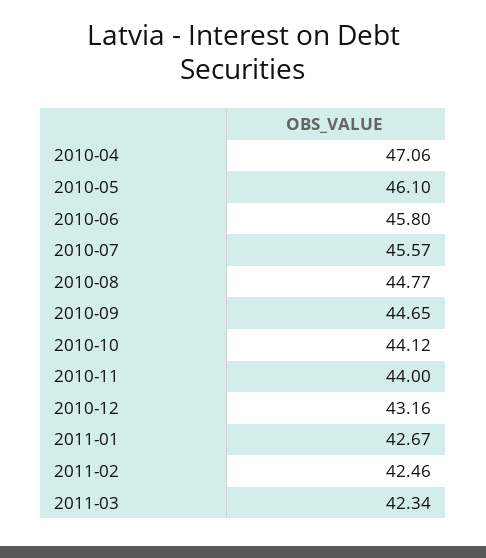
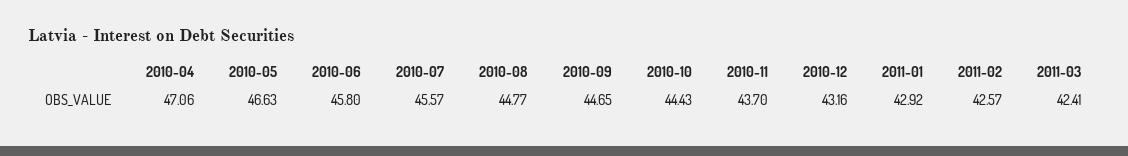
2010-05: 46.1 -> 46.63
2010-10: 44.12 -> 44.43
2010-11: 44 -> 43.7
2011-01: 42.67 -> 42.92
2011-02: 42.46 -> 42.57
2011-03: 42.34 -> 42.41

